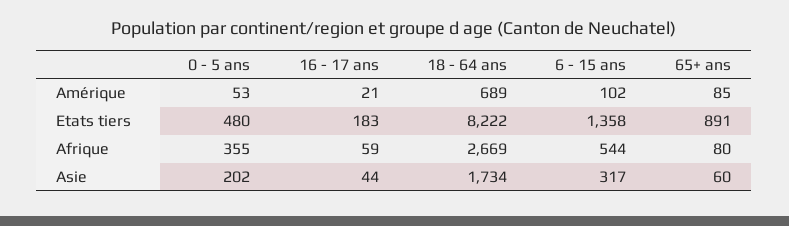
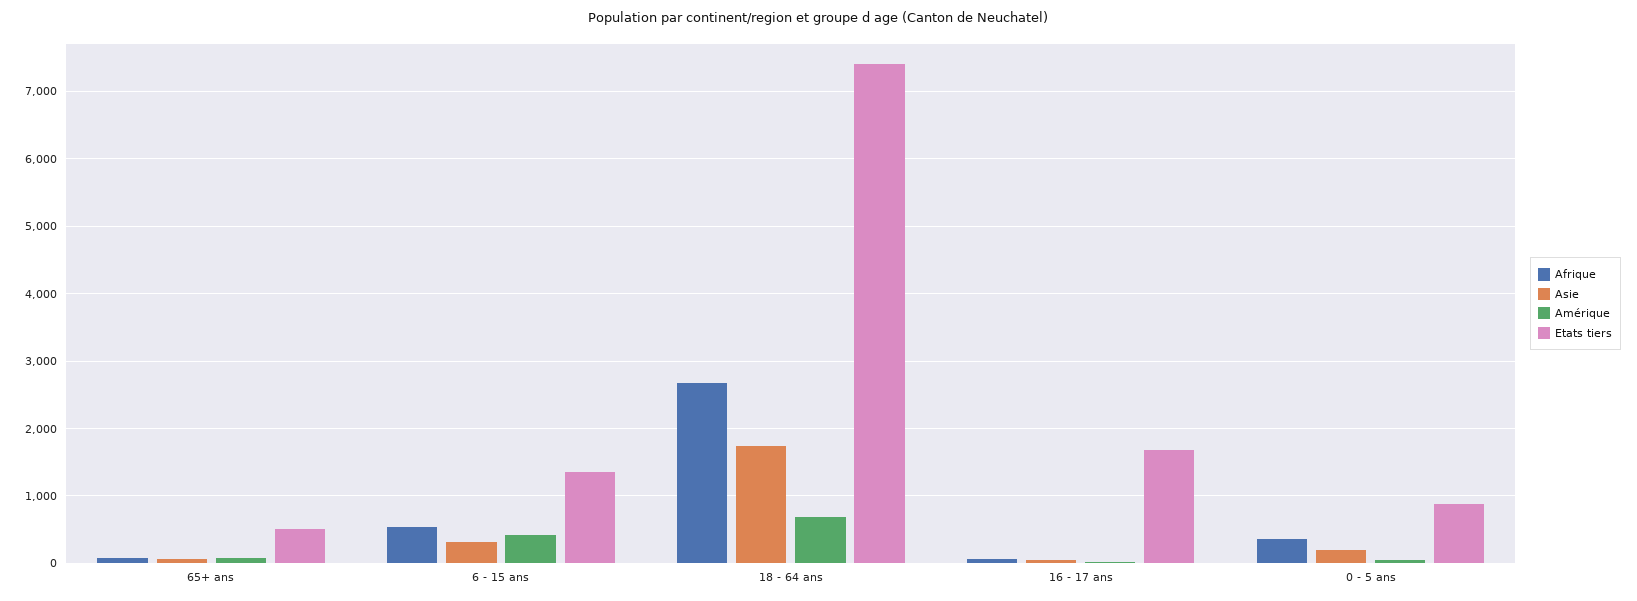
Amérique, 6 - 15 ans: 102 -> 400
Etats tiers, 0 - 5 ans: 480 -> 900
Etats tiers, 16 - 17 ans: 183 -> 1700
Etats tiers, 18 - 64 ans: 8222 -> 7400
Etats tiers, 65+ ans: 891 -> 500

